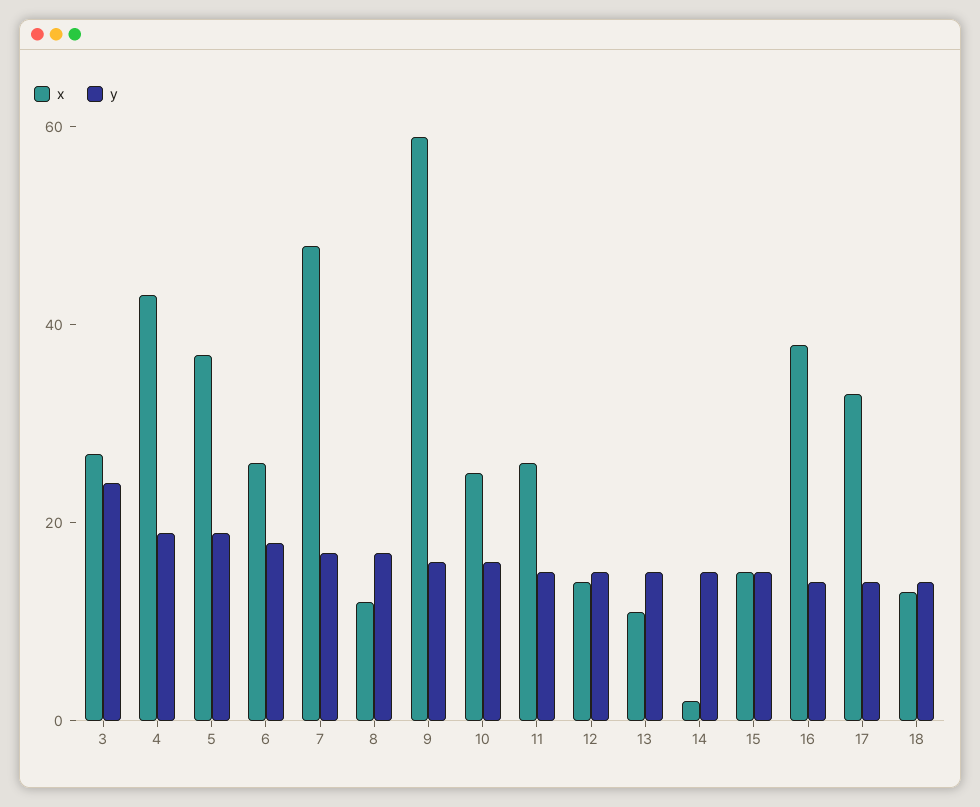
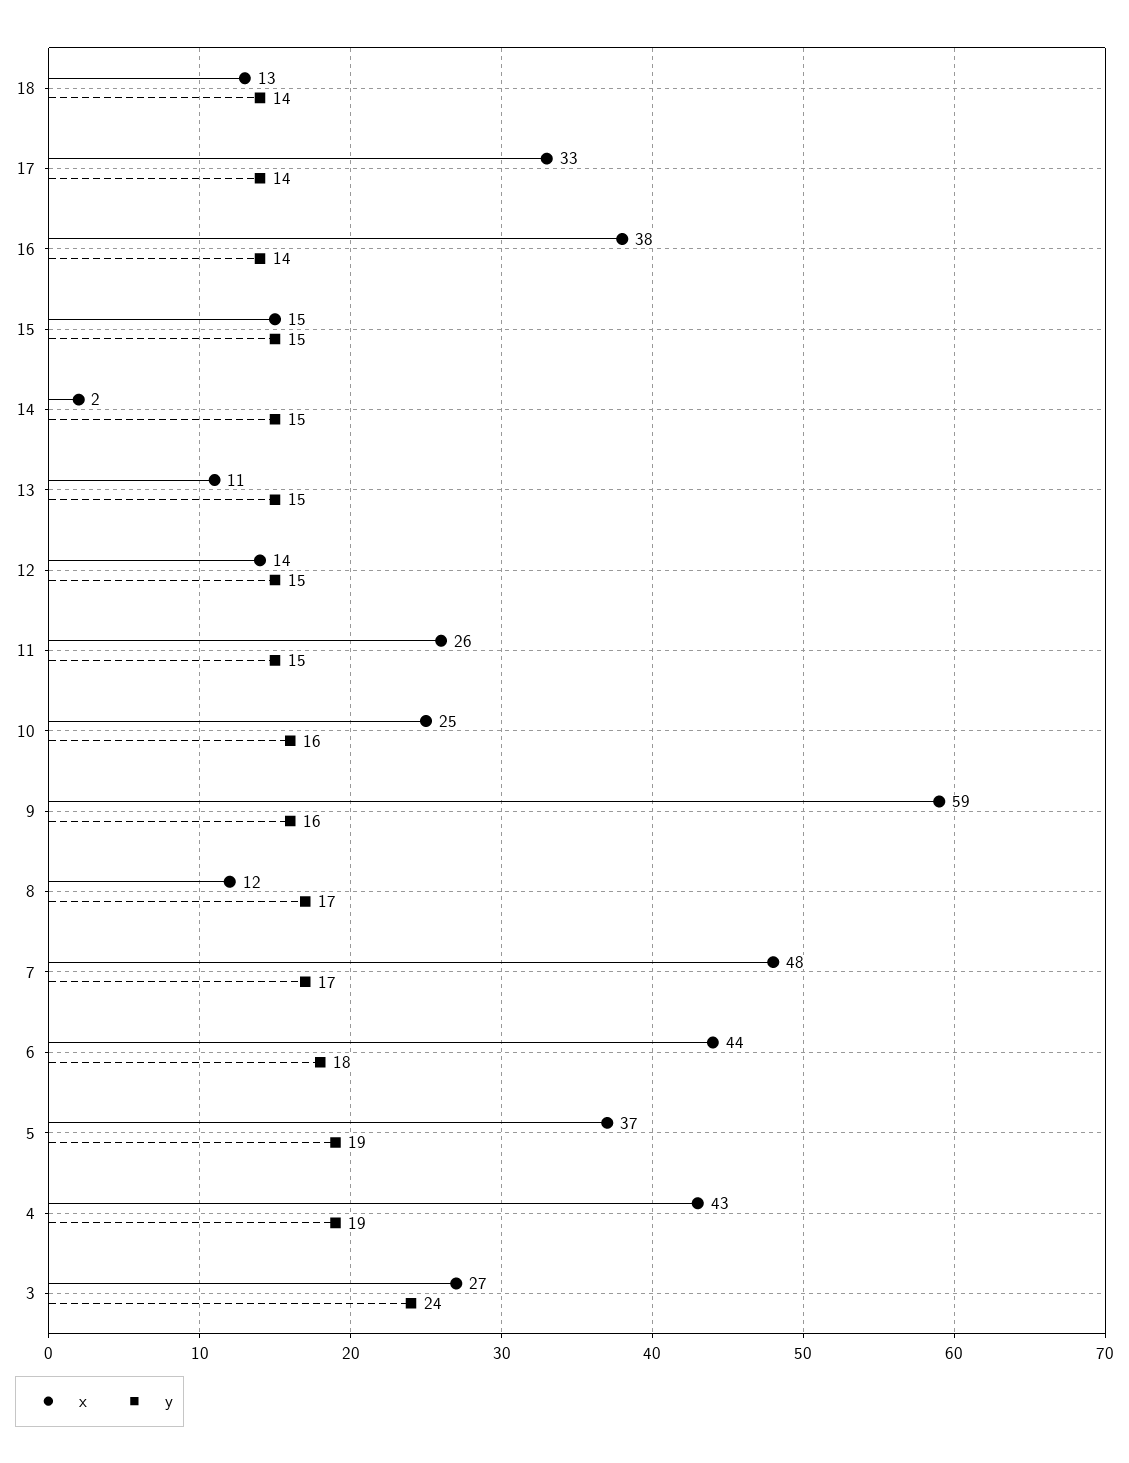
x, 6: 25 -> 44

